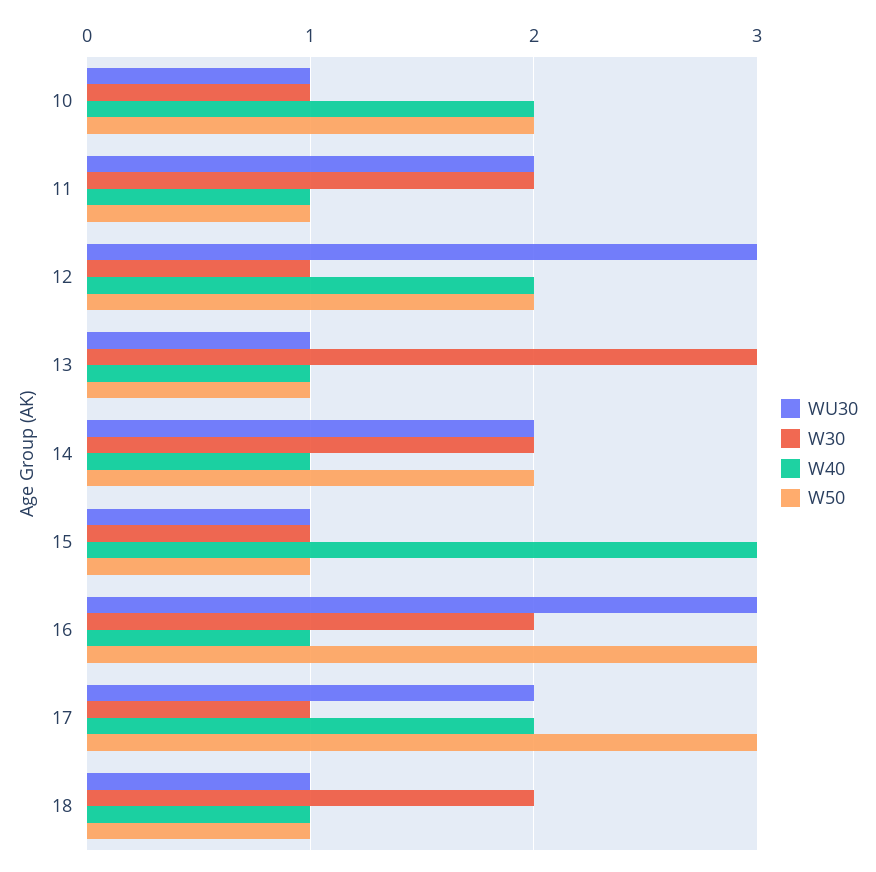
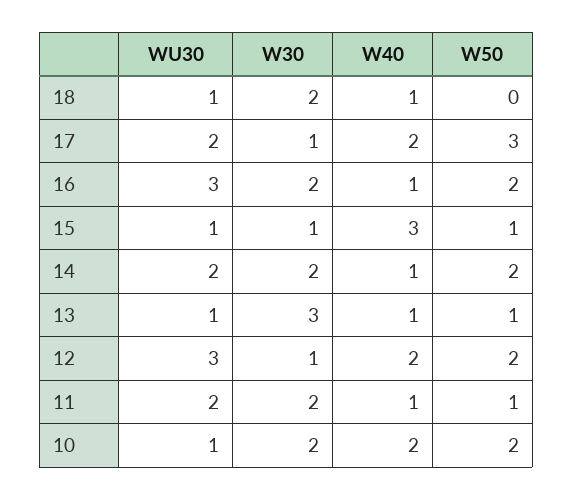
W30, 10: 1 -> 2
W50, 16: 3 -> 2
W50, 18: 1 -> 0

